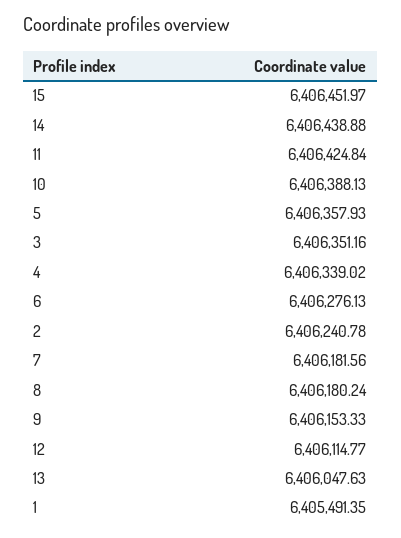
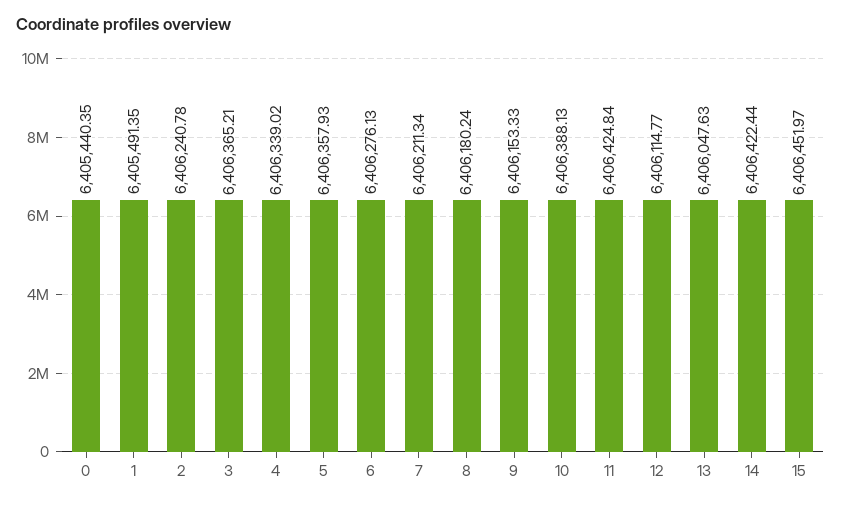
14: 6406438.88 -> 6406422.44
3: 6406351.16 -> 6406365.21
7: 6406181.56 -> 6406211.34
0: none -> 6405440.35

